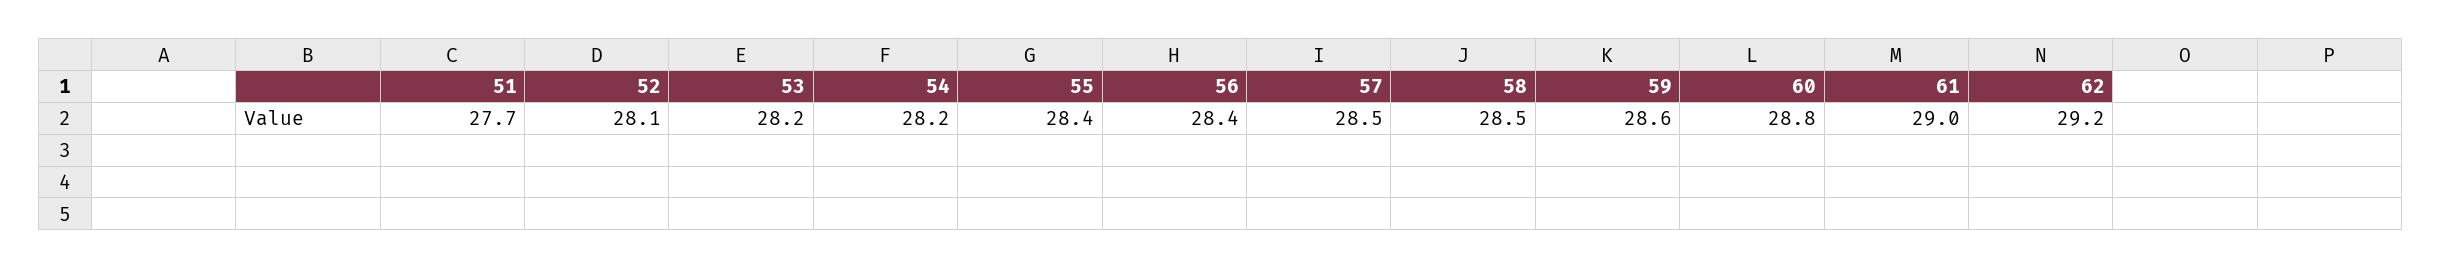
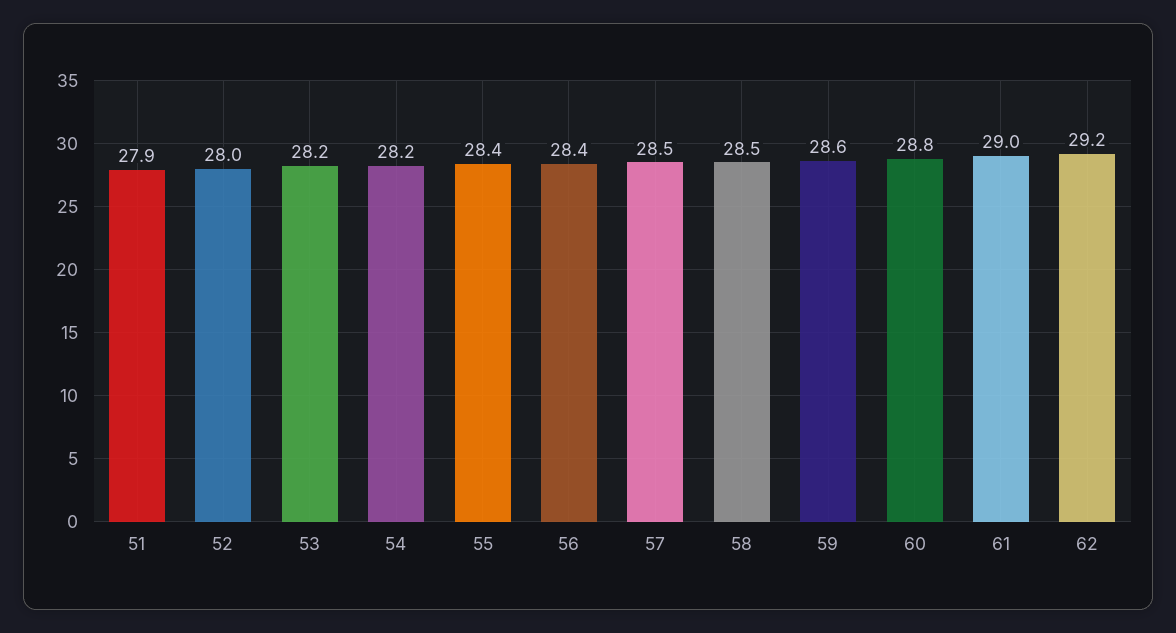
51: 27.7 -> 27.9
52: 28.1 -> 28

